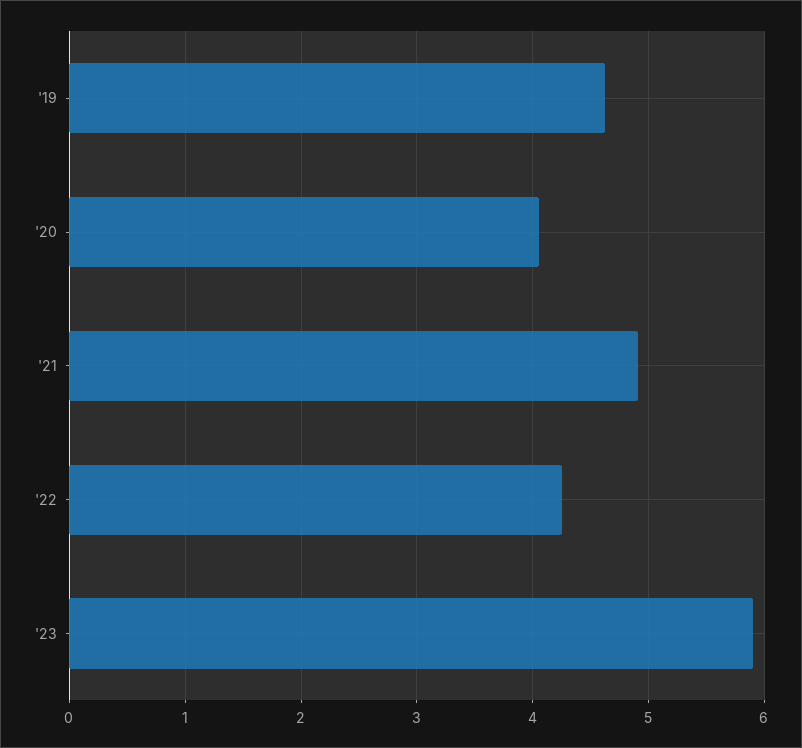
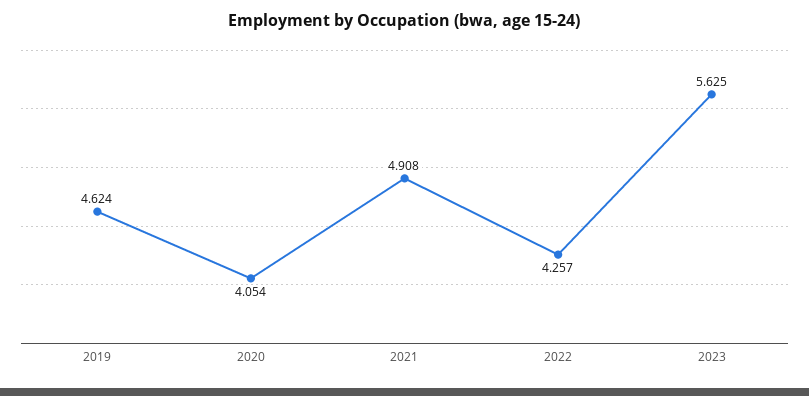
'23: 5.9 -> 5.625

